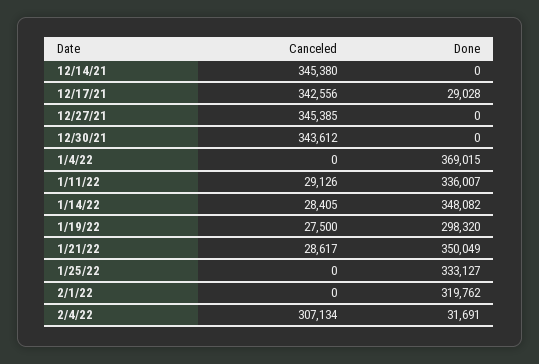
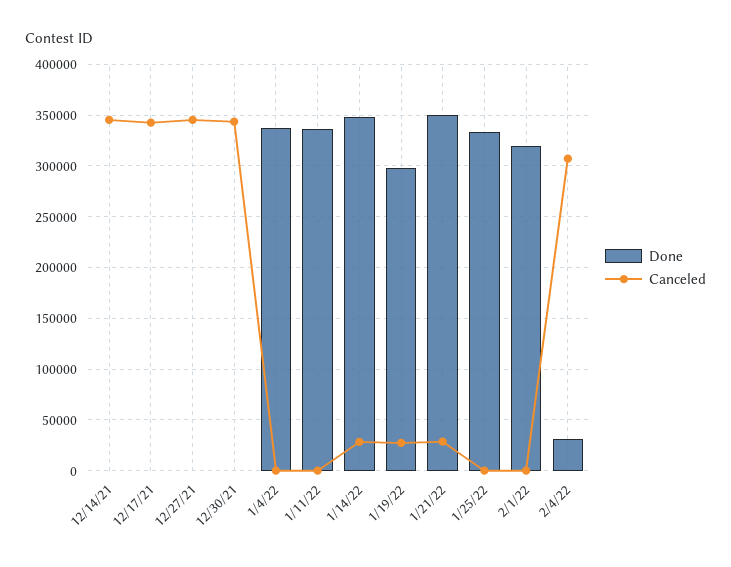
Done, 12/17/21: 29028 -> 0
Done, 1/4/22: 369015 -> 340000
Canceled, 1/11/22: 29126 -> 0

